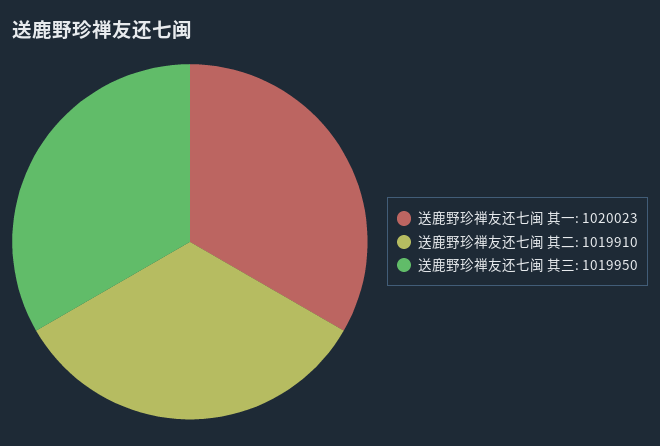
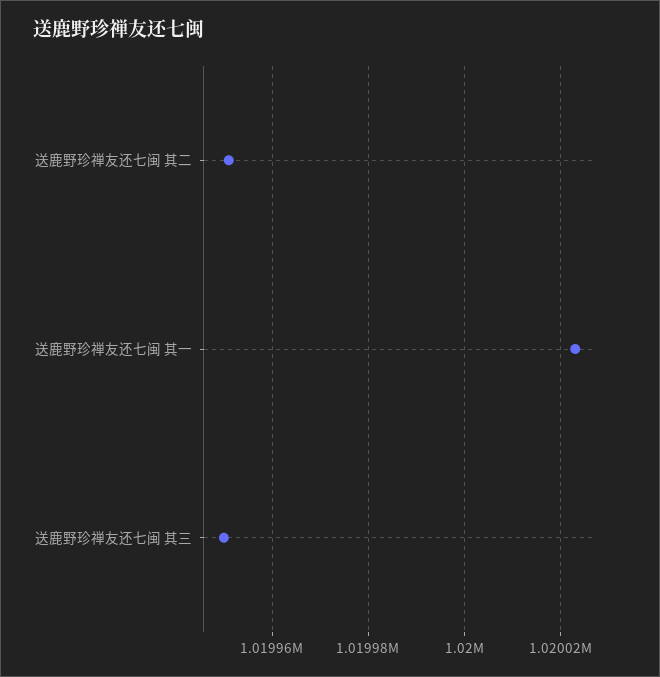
送鹿野珍禅友还七闽 其二: 1019910 -> 1019950

